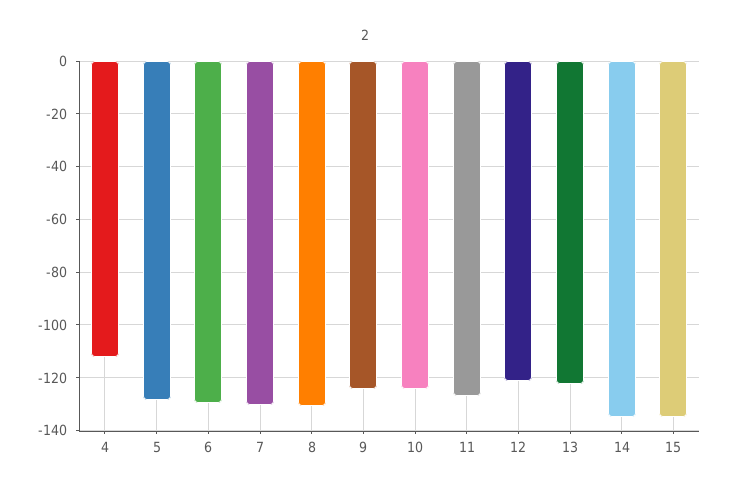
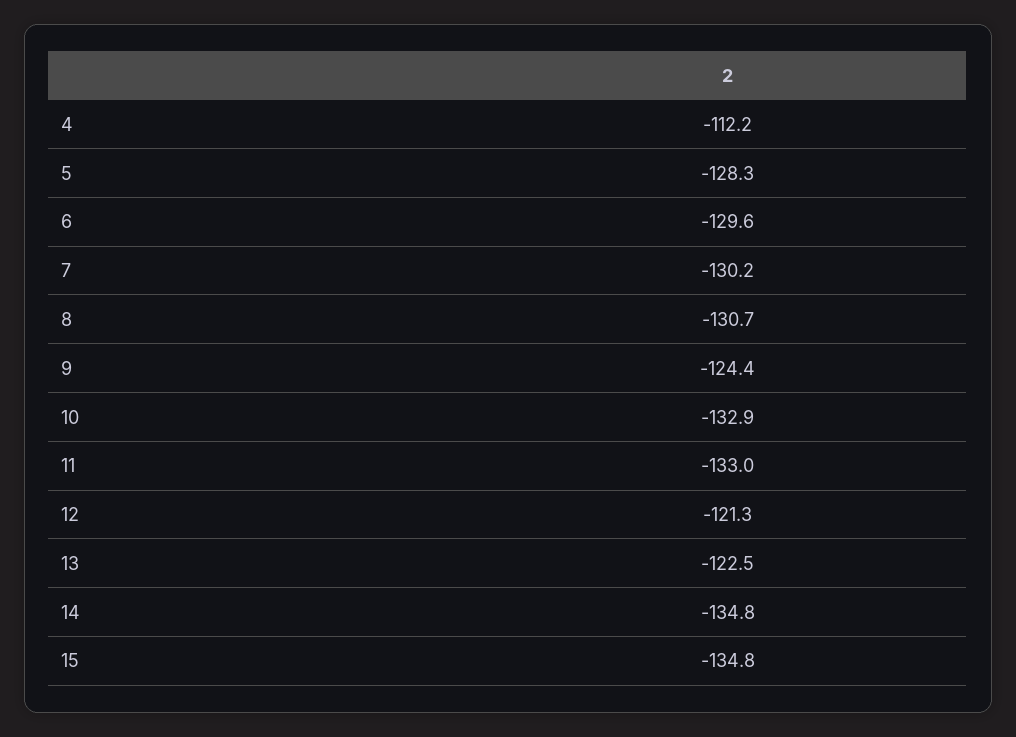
10: -125 -> -132.9
11: -127.5 -> -133

